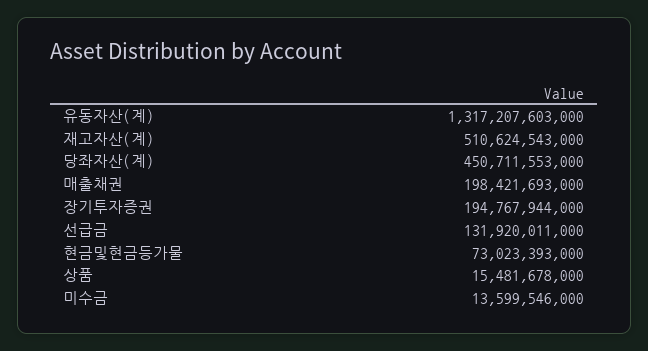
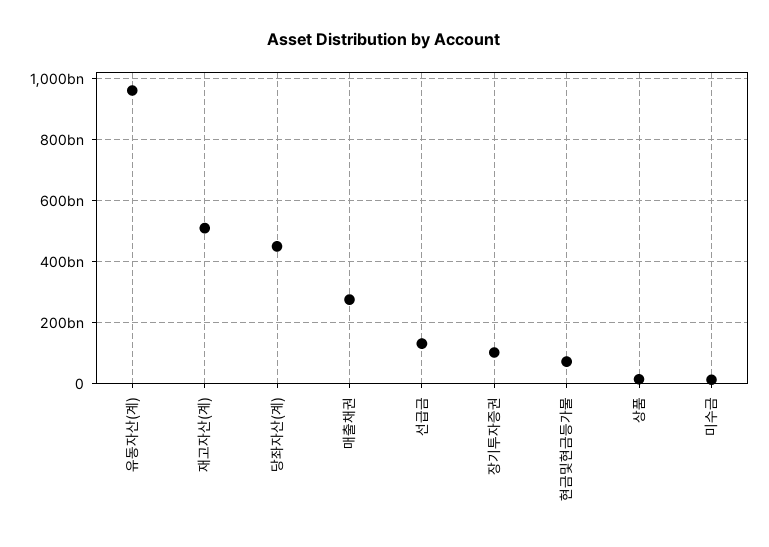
유동자산(계): 1317207603000 -> 960000000000
매출채권: 198421693000 -> 280000000000
장기투자증권: 194767944000 -> 100000000000

